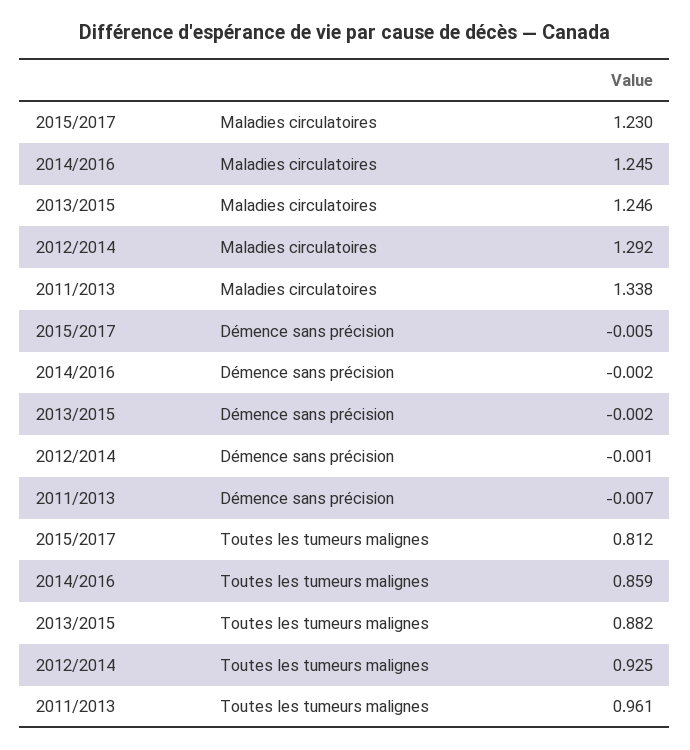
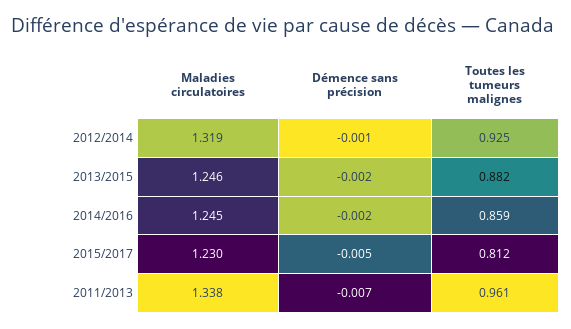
2012/2014, Maladies circulatoires: 1.292 -> 1.319

